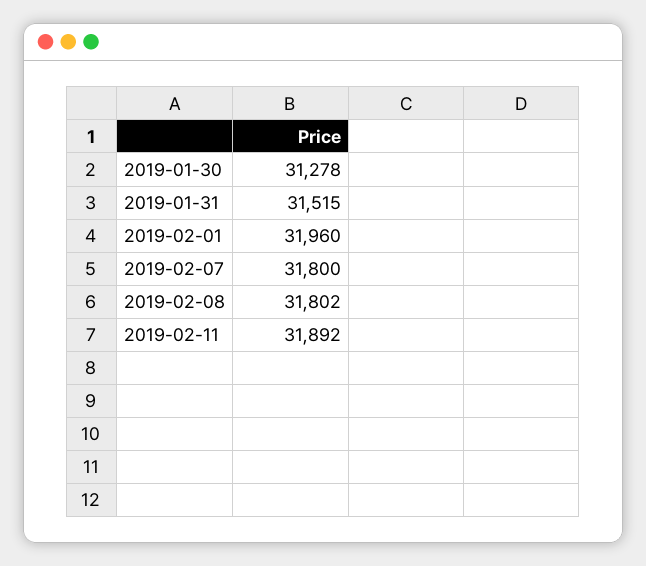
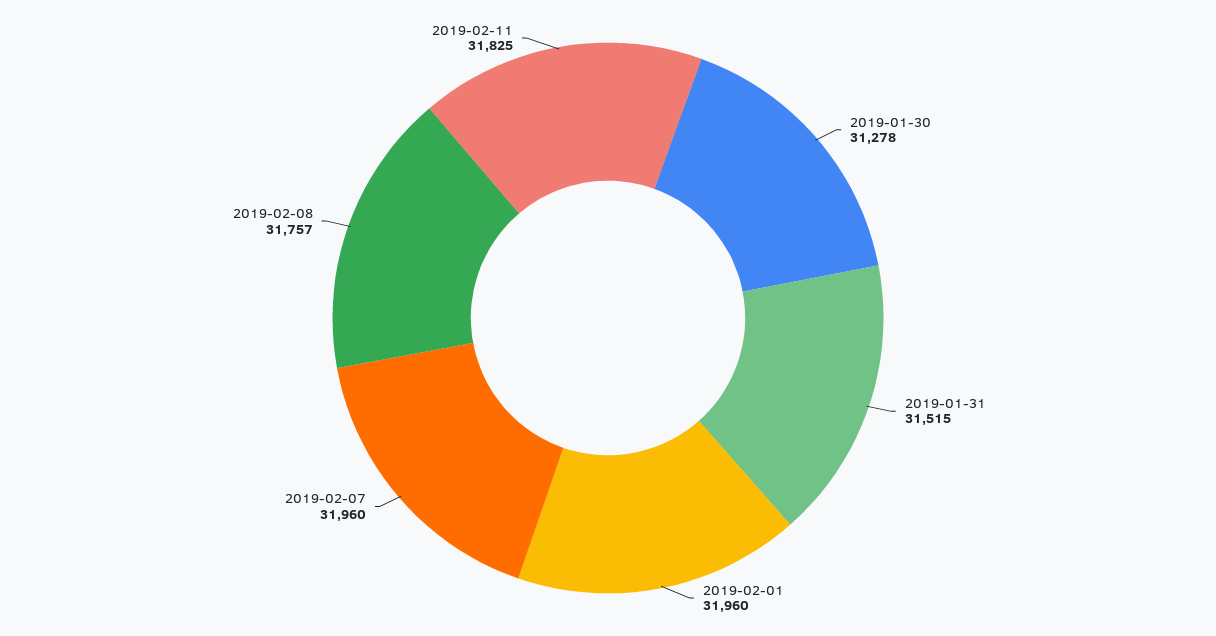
2019-02-07: 31800 -> 31960
2019-02-08: 31802 -> 31757
2019-02-11: 31892 -> 31825

